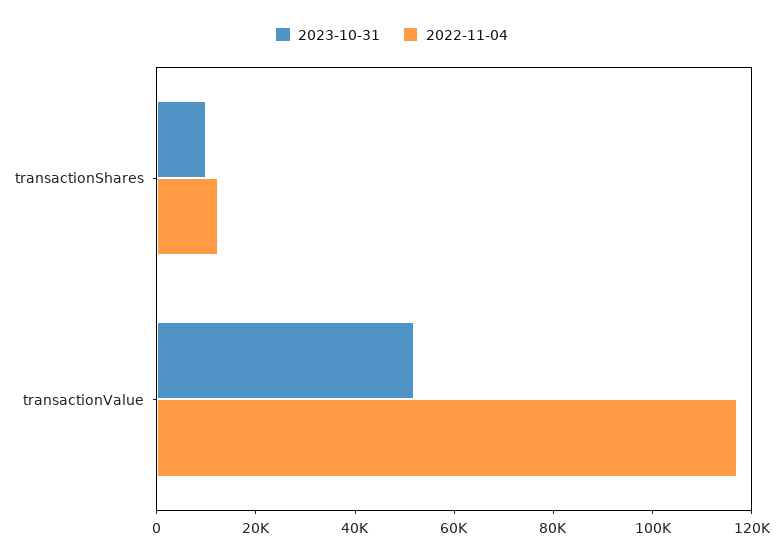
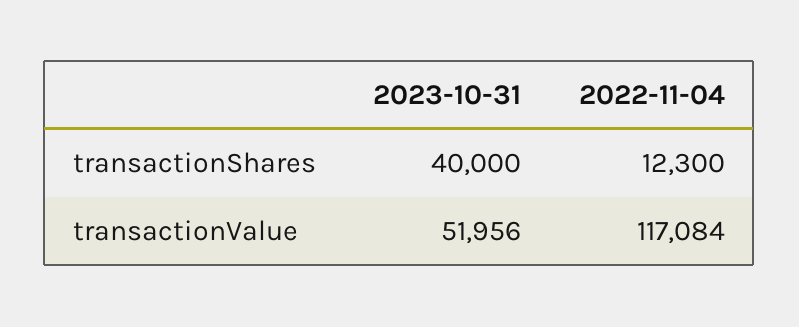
2023-10-31, transactionShares: 10000 -> 40000

